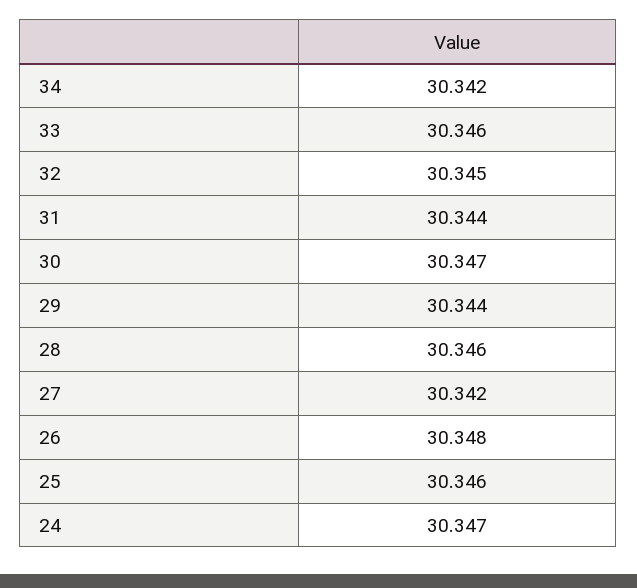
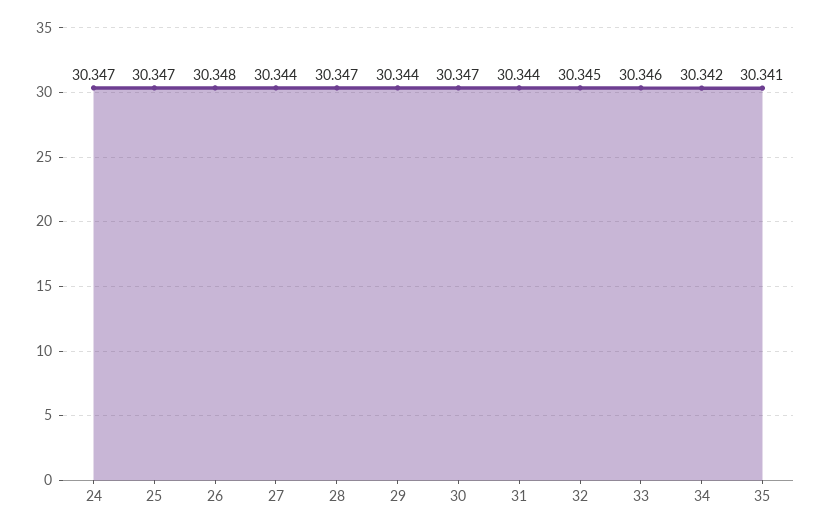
28: 30.346 -> 30.347
27: 30.342 -> 30.344
25: 30.346 -> 30.347
35: none -> 30.341

